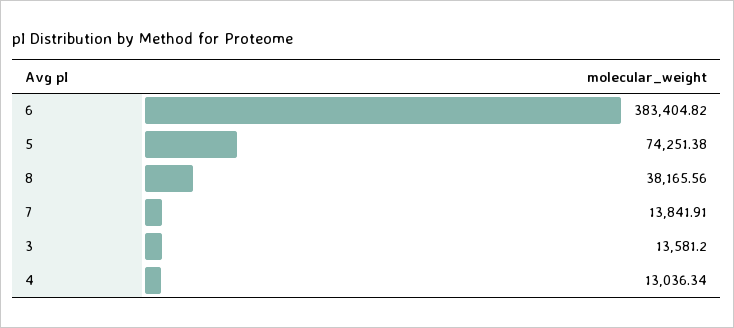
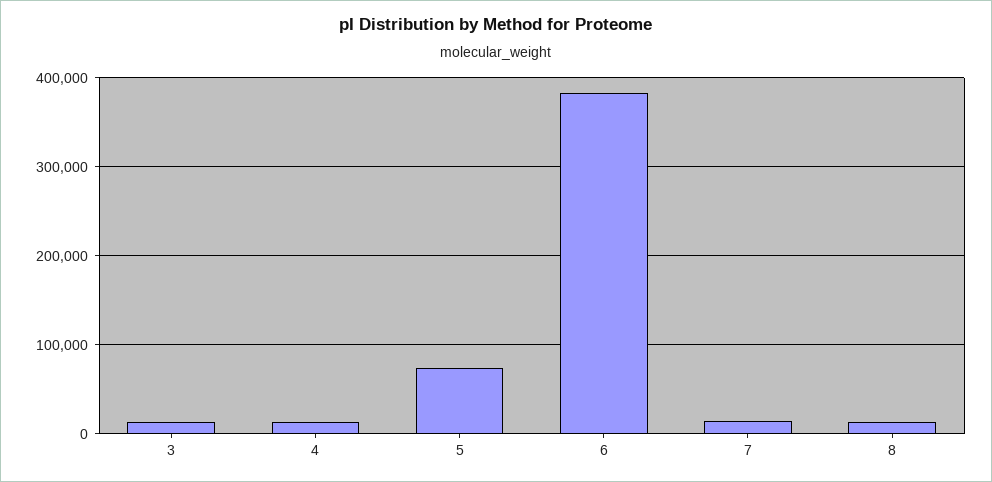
8: 38165.56 -> 10000

